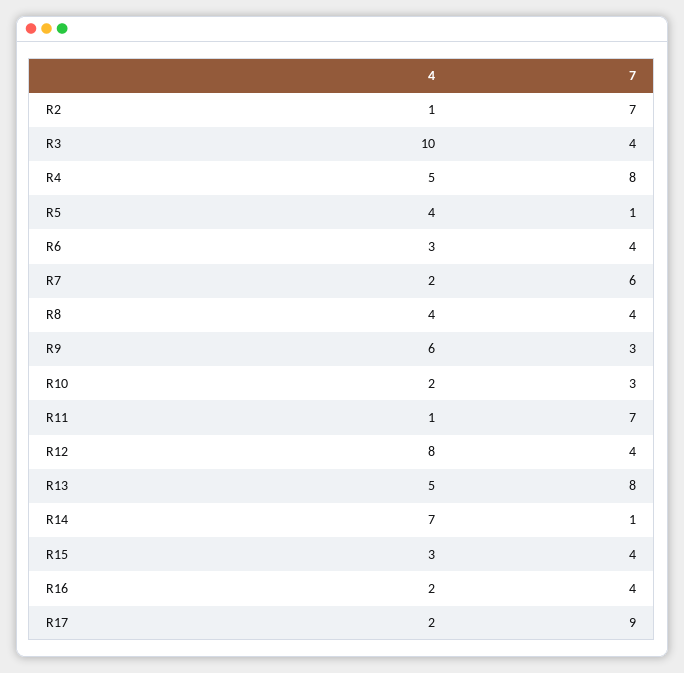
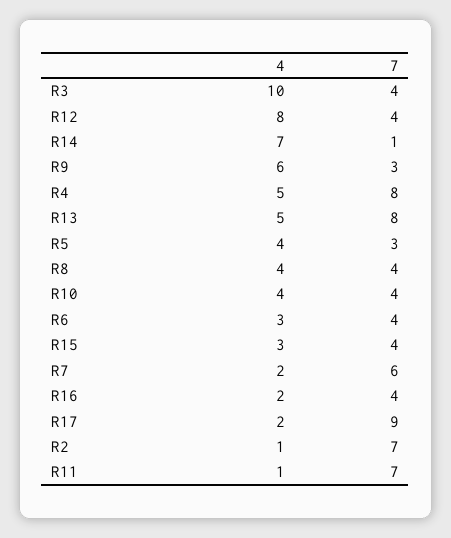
7, R5: 1 -> 3
4, R10: 2 -> 4
7, R10: 3 -> 4

